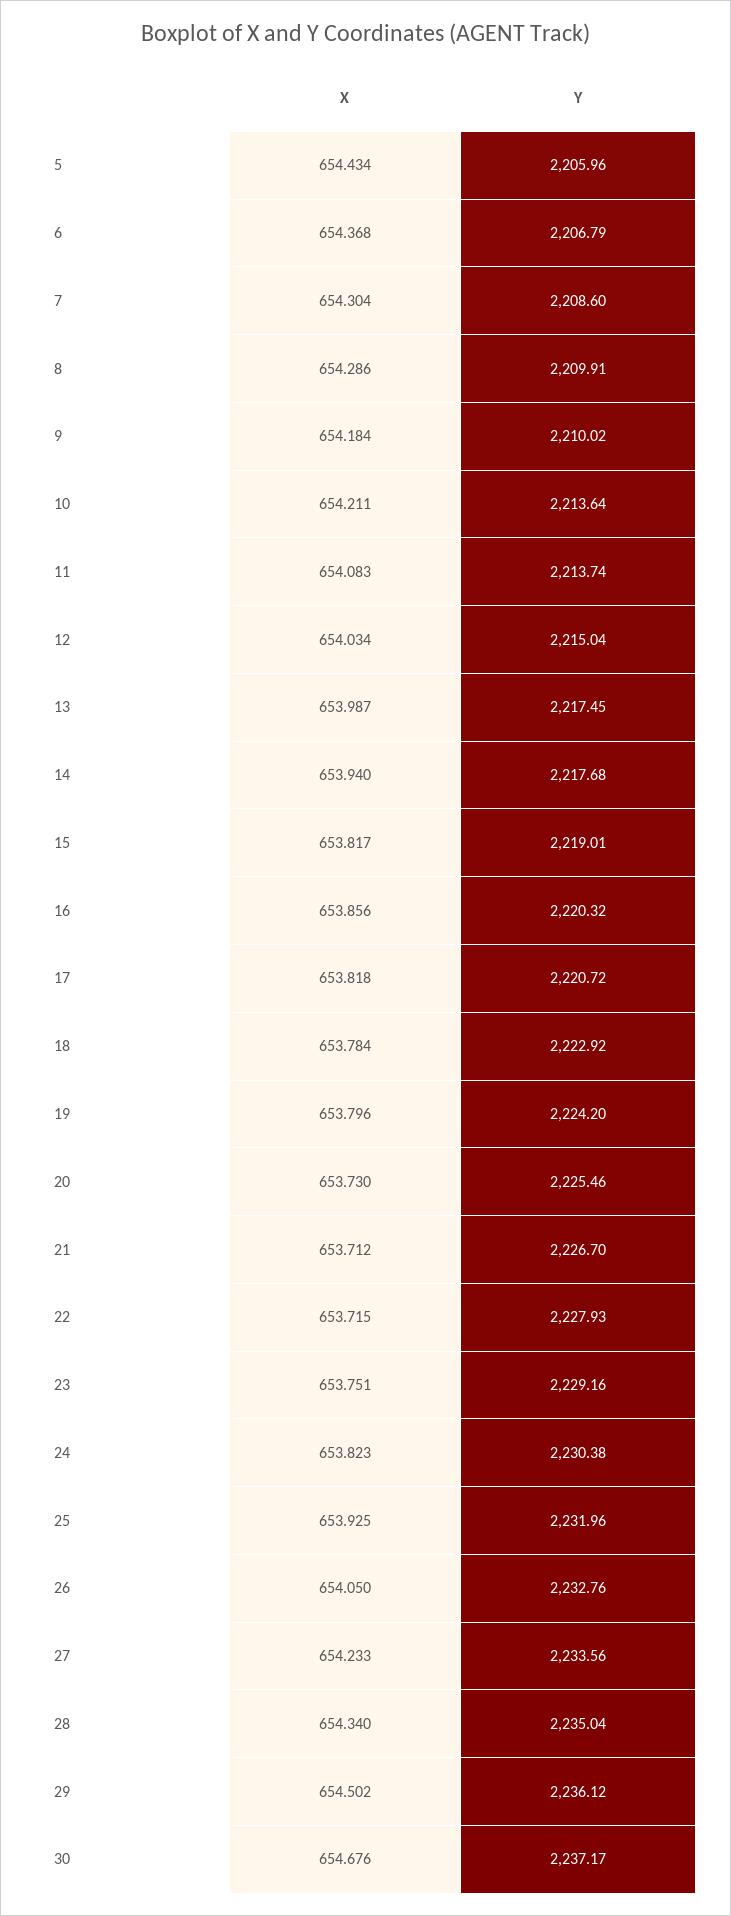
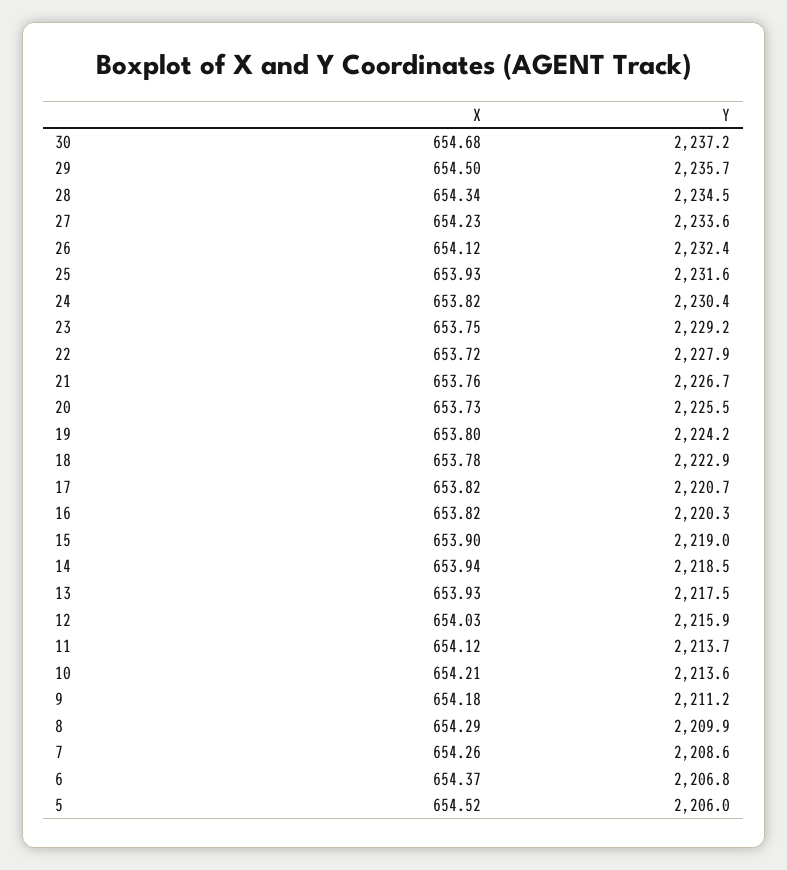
X, 5: 654.434 -> 654.52
X, 7: 654.304 -> 654.26
Y, 9: 2210.02 -> 2211.2
X, 11: 654.083 -> 654.12
Y, 12: 2215.04 -> 2215.9
X, 13: 653.987 -> 653.93
Y, 14: 2217.68 -> 2218.5
X, 15: 653.817 -> 653.9
X, 16: 653.856 -> 653.82
X, 21: 653.712 -> 653.76
Y, 25: 2231.96 -> 2231.6
X, 26: 654.05 -> 654.12
Y, 26: 2232.76 -> 2232.4
Y, 28: 2235.04 -> 2234.5
Y, 29: 2236.12 -> 2235.7

